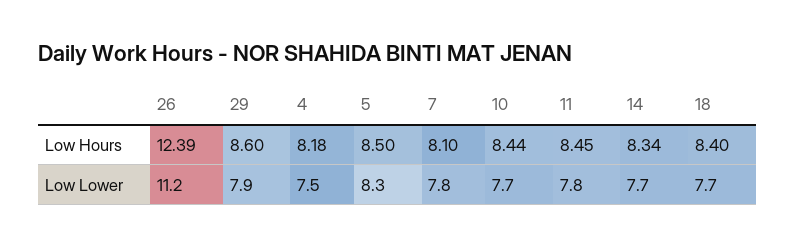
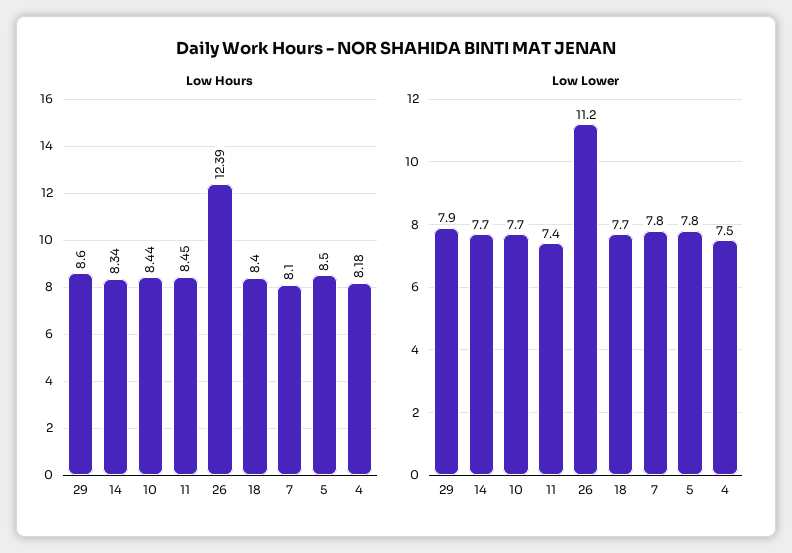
Low Lower, 5: 8.3 -> 7.8
Low Lower, 11: 7.8 -> 7.4

